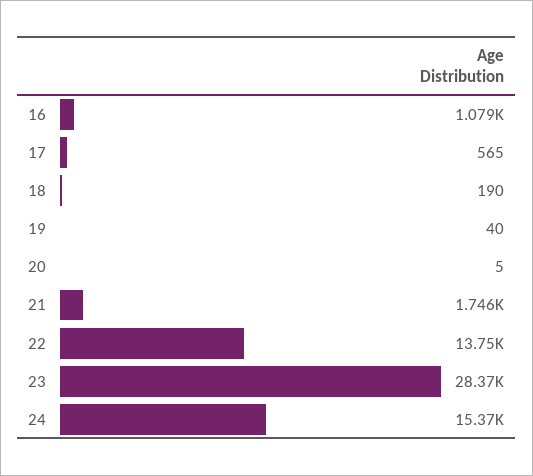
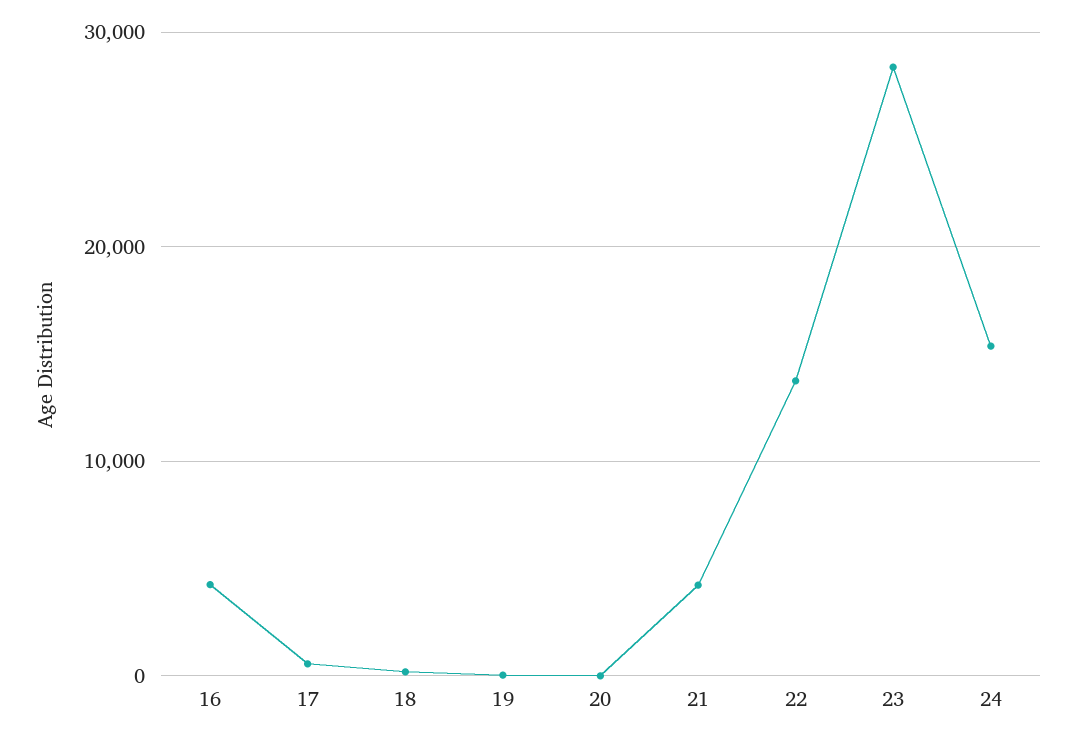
16: 1079 -> 4000
21: 1746 -> 4000

